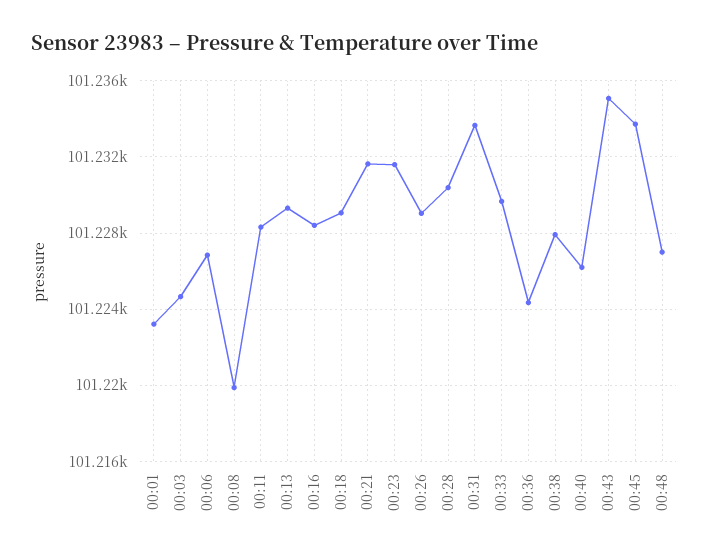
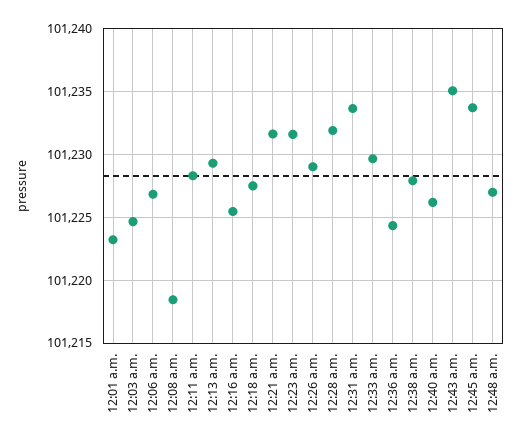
00:08: 101220 -> 101218.5
00:16: 101228.5 -> 101225.5
00:18: 101229 -> 101227.5
00:28: 101230.5 -> 101232

